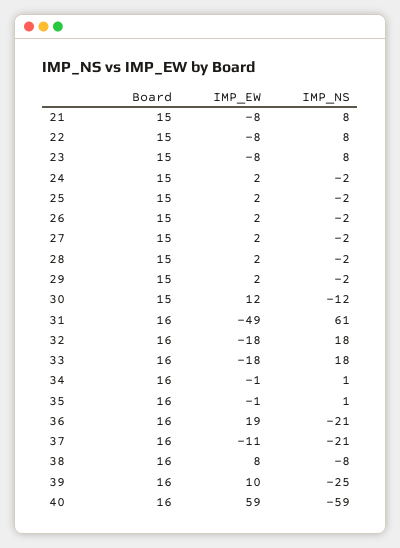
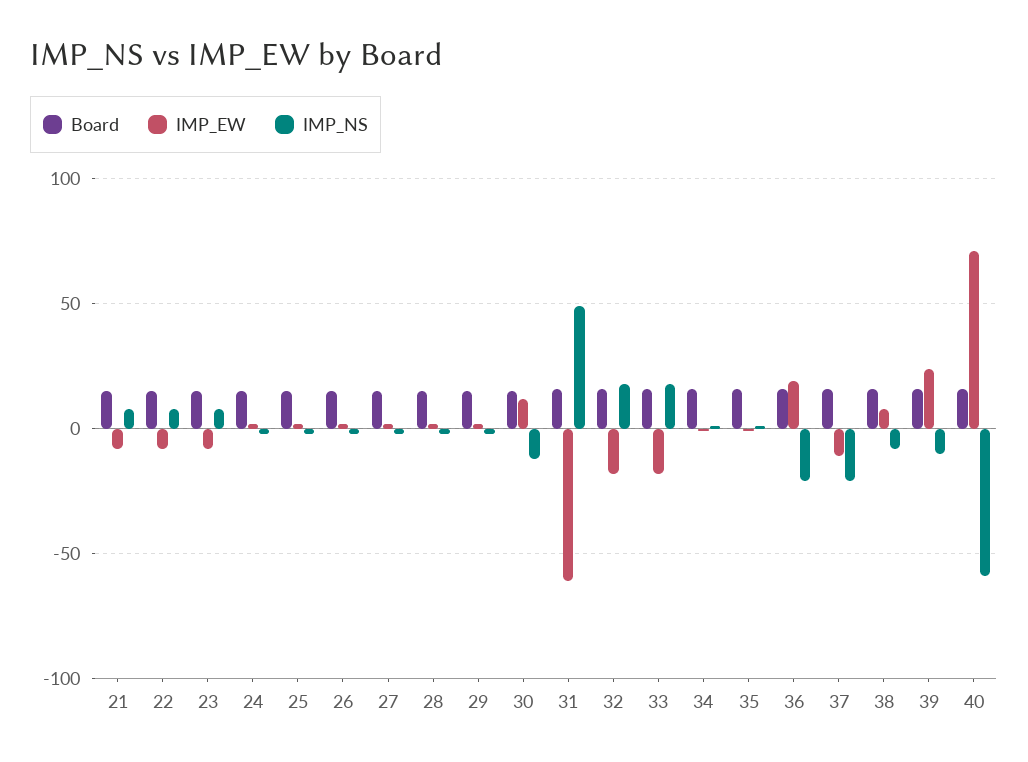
IMP_EW, 31: -49 -> -60
IMP_NS, 31: 61 -> 50
IMP_EW, 39: 10 -> 25
IMP_NS, 39: -25 -> -10
IMP_EW, 40: 59 -> 70

